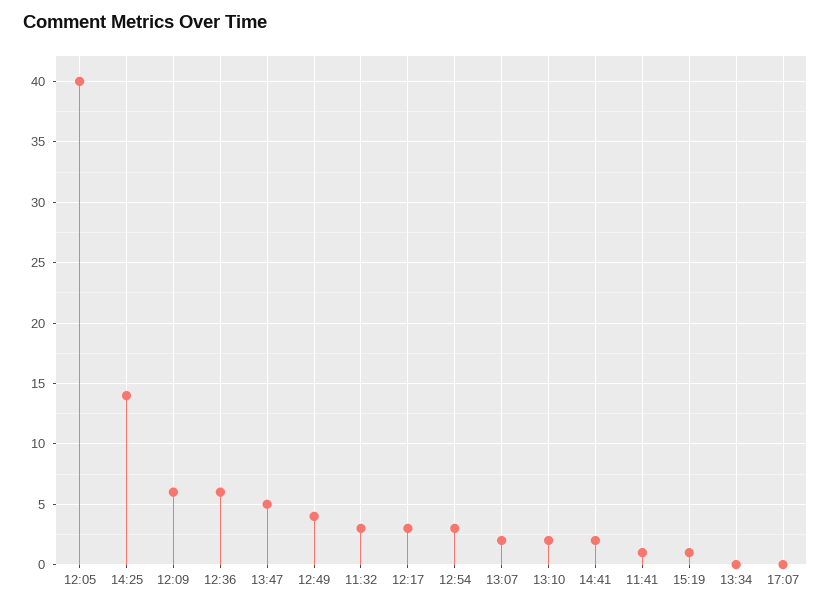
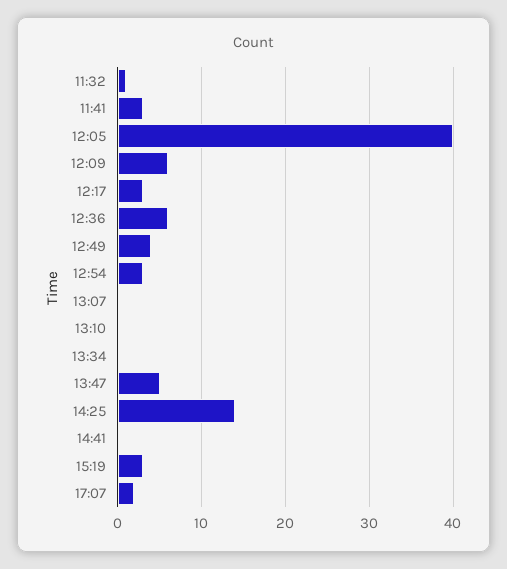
11:32: 3 -> 1
13:07: 2 -> 0
13:10: 2 -> 0
14:41: 2 -> 0
11:41: 1 -> 3
15:19: 1 -> 3
17:07: 0 -> 2

